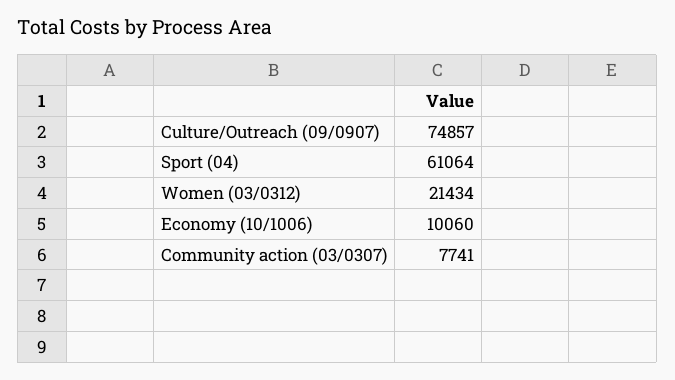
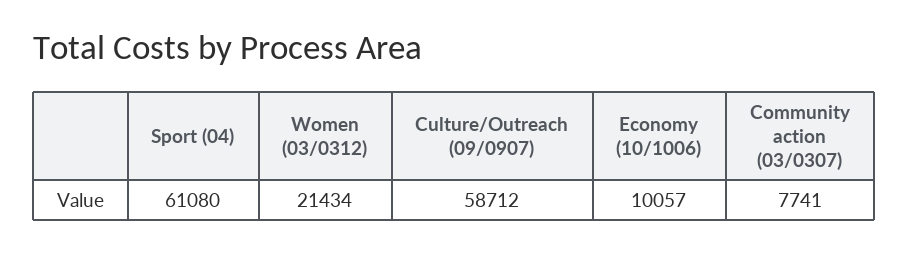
Culture/Outreach (09/0907): 74857 -> 58712
Sport (04): 61064 -> 61080
Economy (10/1006): 10060 -> 10057

